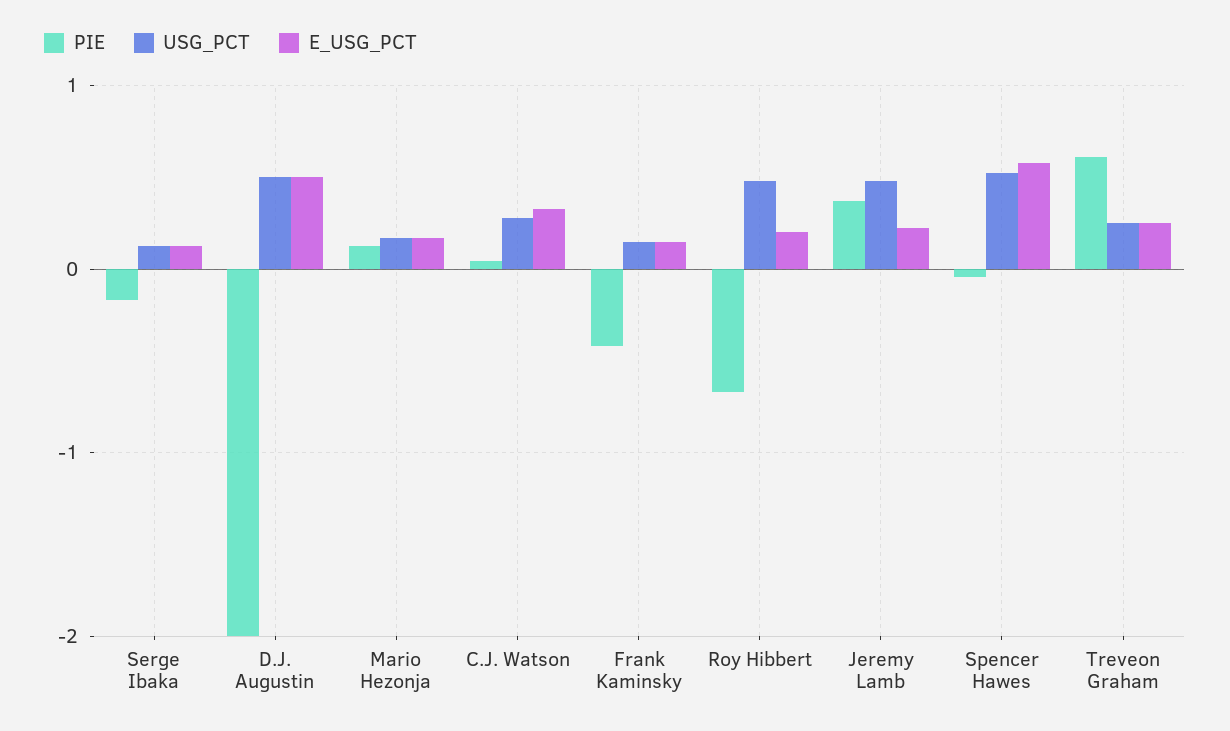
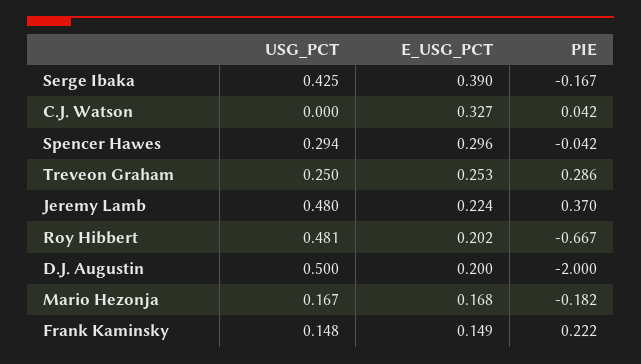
USG_PCT, Serge Ibaka: 0.1 -> 0.425
E_USG_PCT, Serge Ibaka: 0.1 -> 0.39
E_USG_PCT, D.J. Augustin: 0.5 -> 0.2
PIE, Mario Hezonja: 0.1 -> -0.182
USG_PCT, C.J. Watson: 0.3 -> 0
PIE, Frank Kaminsky: -0.4 -> 0.222
USG_PCT, Spencer Hawes: 0.5 -> 0.294
E_USG_PCT, Spencer Hawes: 0.6 -> 0.296
PIE, Treveon Graham: 0.6 -> 0.286

